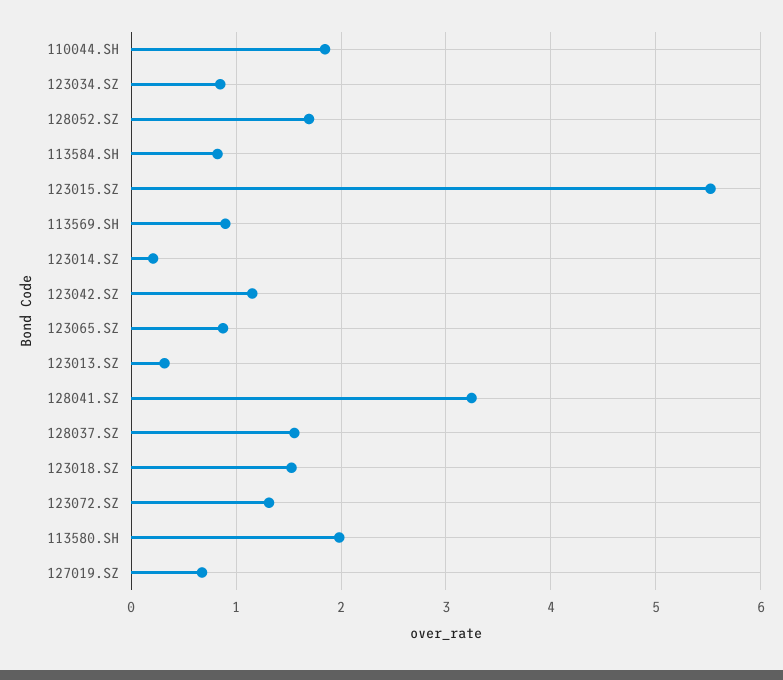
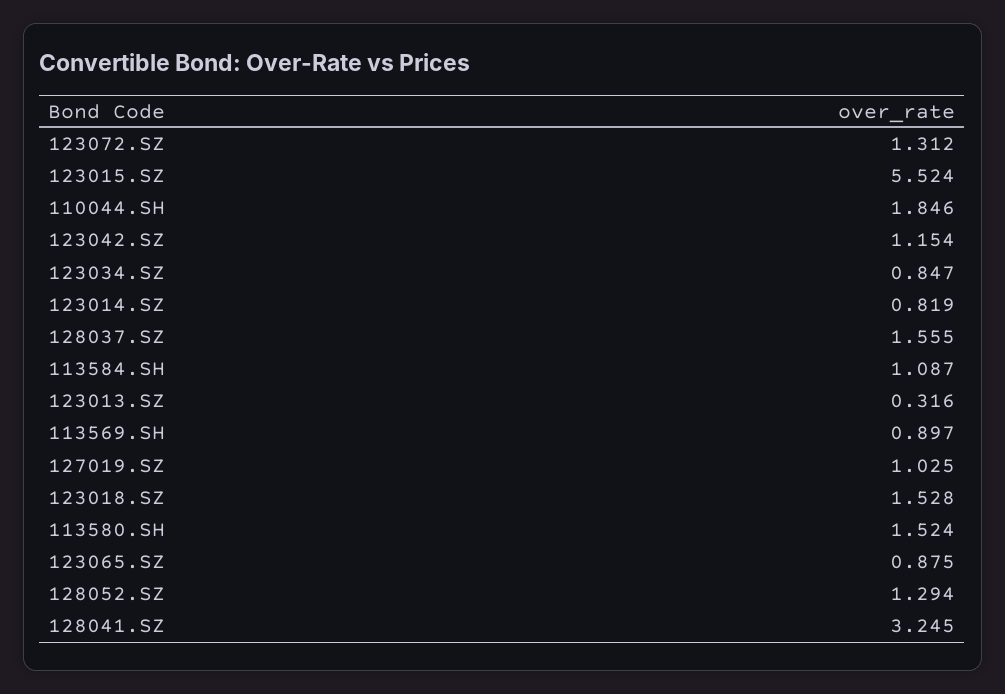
128052.SZ: 1.7 -> 1.294
113584.SH: 0.8 -> 1.087
123014.SZ: 0.2 -> 0.819
113580.SH: 2 -> 1.524
127019.SZ: 0.7 -> 1.025

